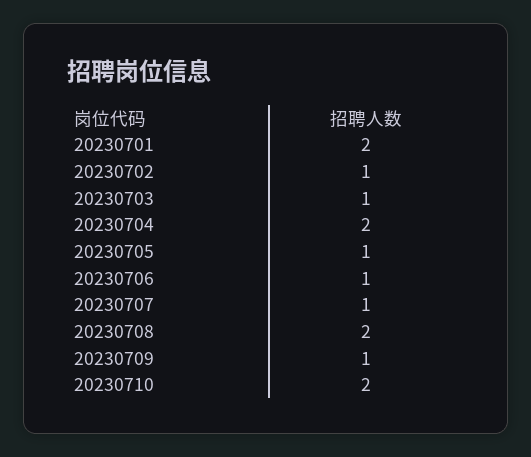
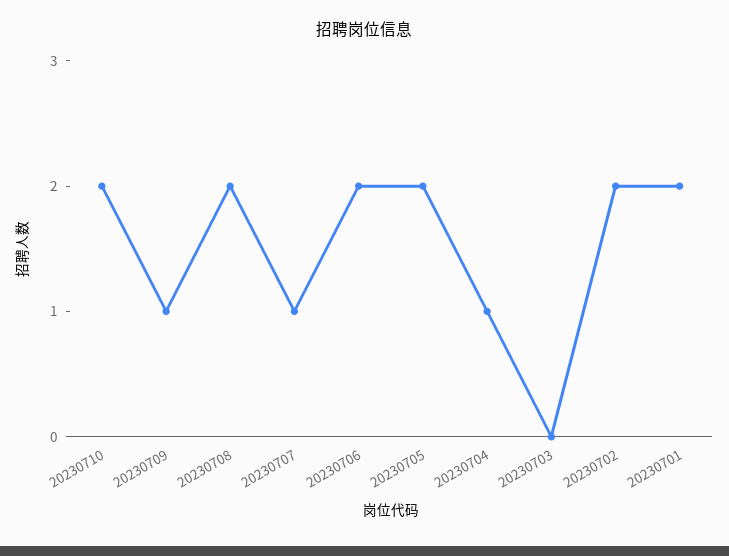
20230702: 1 -> 2
20230703: 1 -> 0
20230704: 2 -> 1
20230705: 1 -> 2
20230706: 1 -> 2

